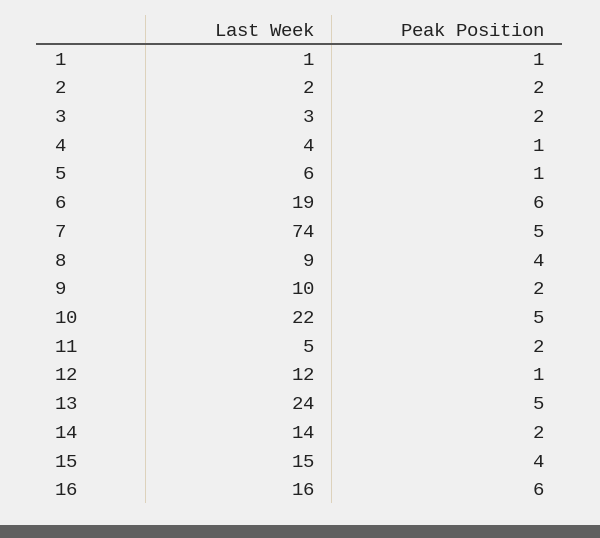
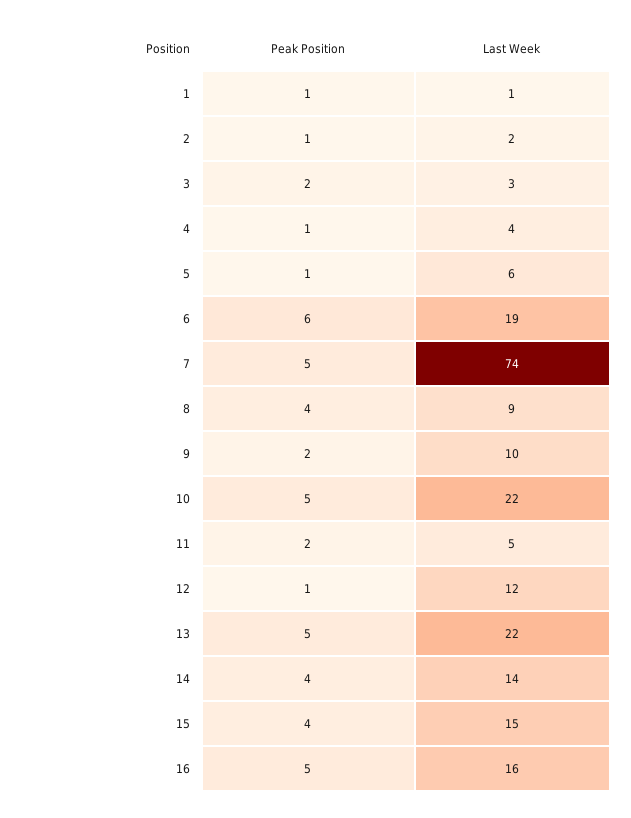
Peak Position, 2: 2 -> 1
Last Week, 13: 24 -> 22
Peak Position, 14: 2 -> 4
Peak Position, 16: 6 -> 5

